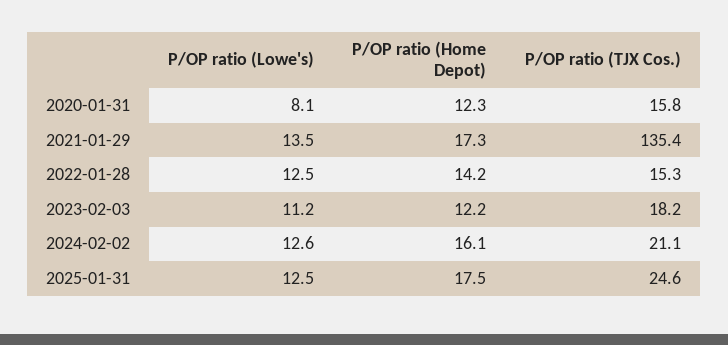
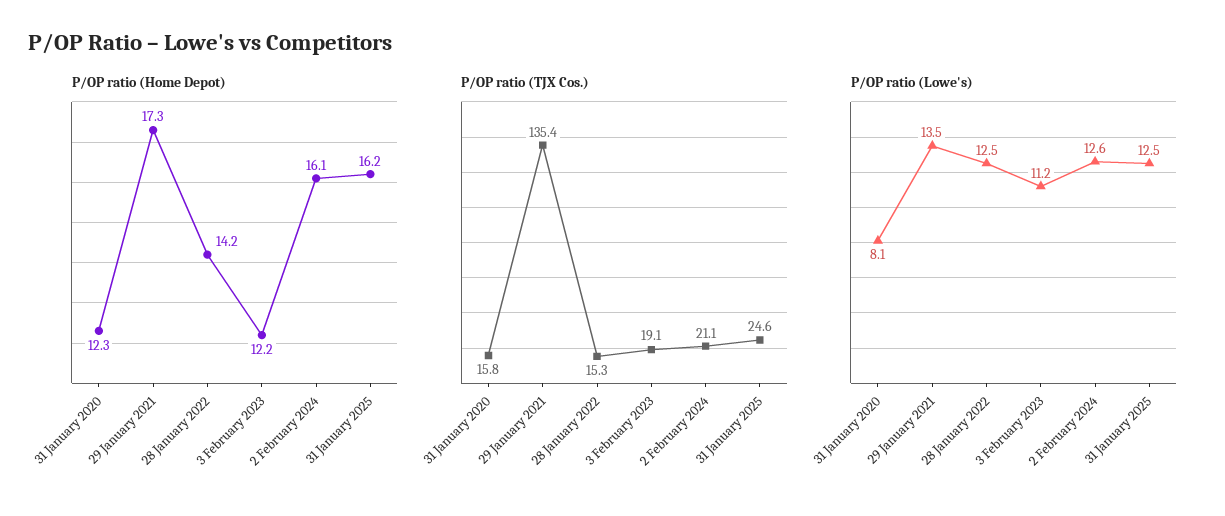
P/OP ratio (TJX Cos.), 2023-02-03: 18.2 -> 19.1
P/OP ratio (Home Depot), 2025-01-31: 17.5 -> 16.2

